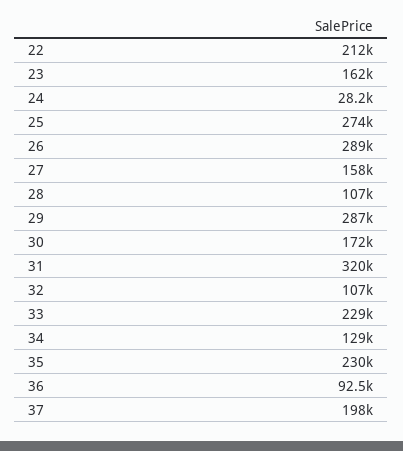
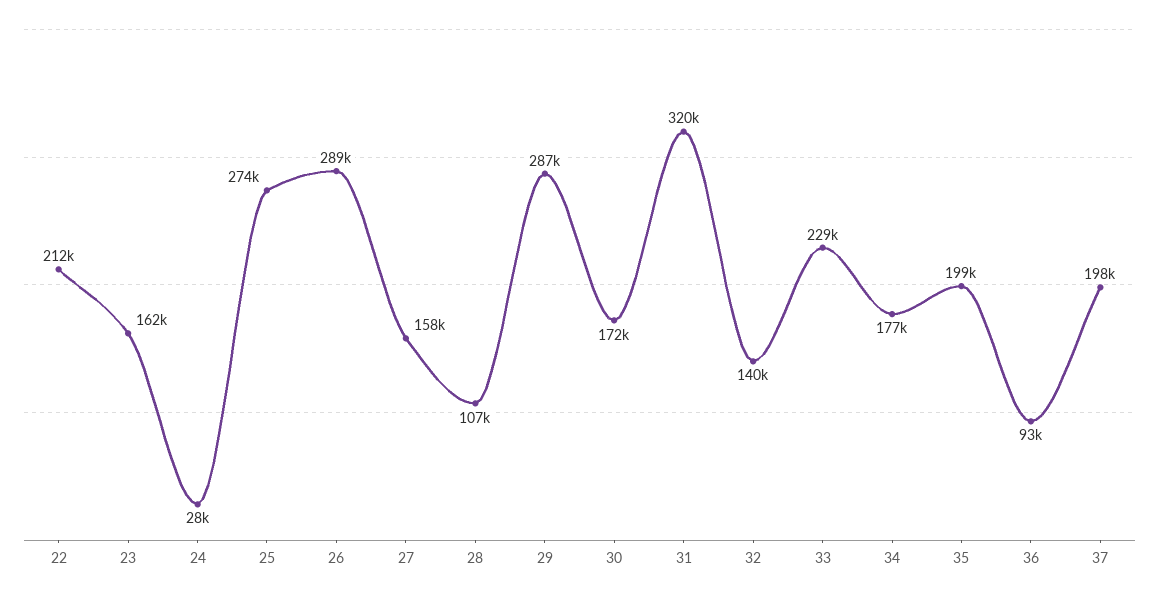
32: 107000 -> 140000
34: 129000 -> 177000
35: 230000 -> 199000

